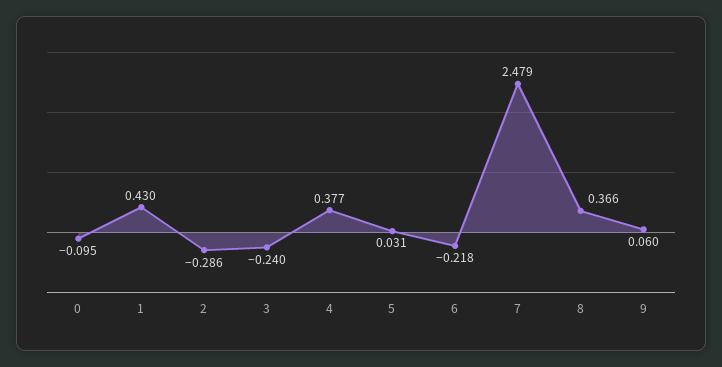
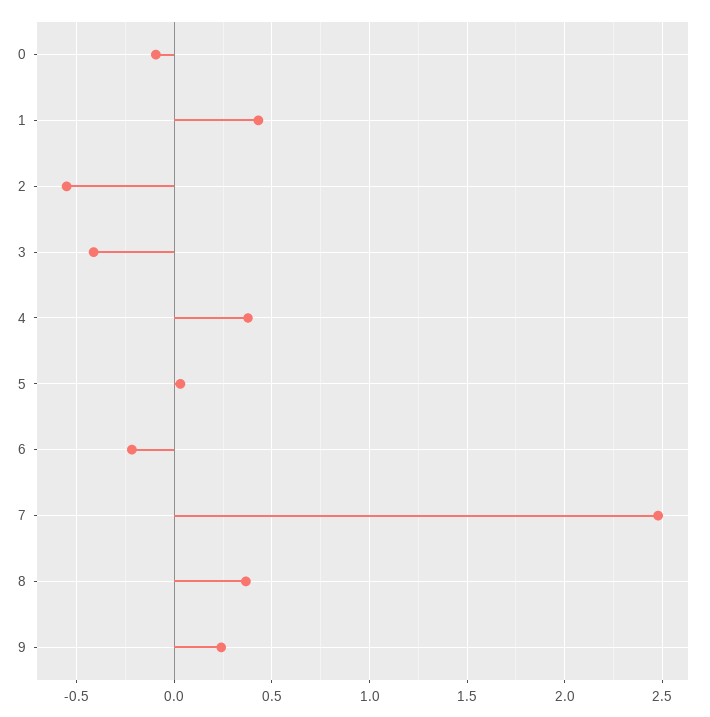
2: -0.286 -> -0.55
3: -0.24 -> -0.4
9: 0.06 -> 0.25

